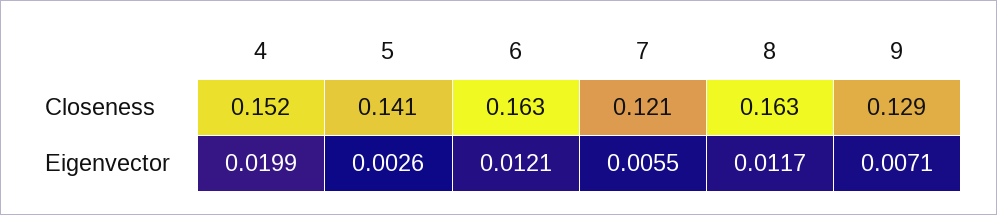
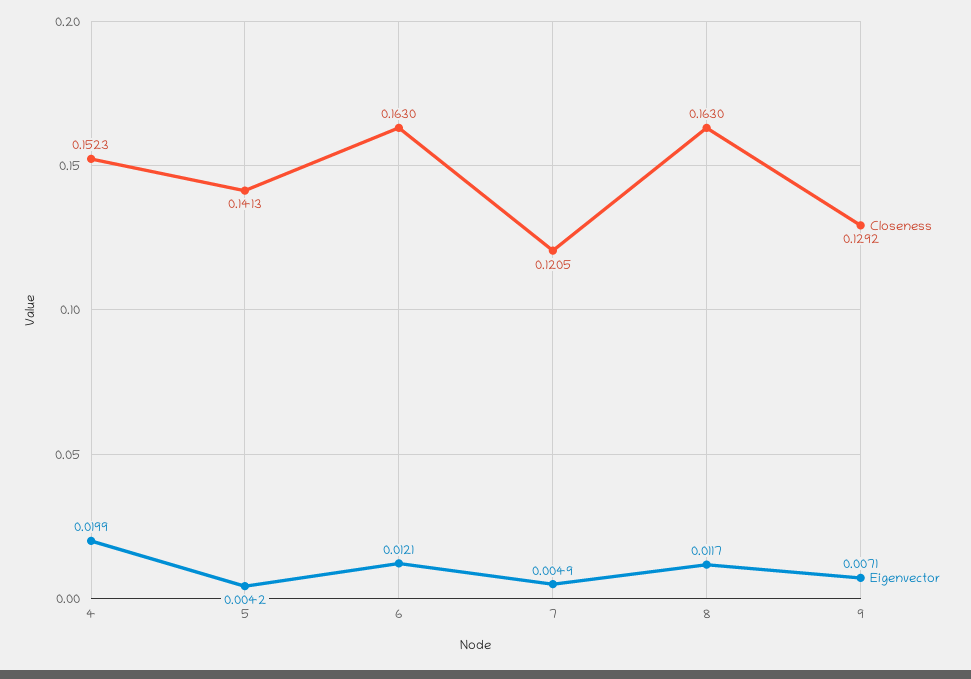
Eigenvector, 5: 0.0026 -> 0.0042
Eigenvector, 7: 0.0055 -> 0.0049

